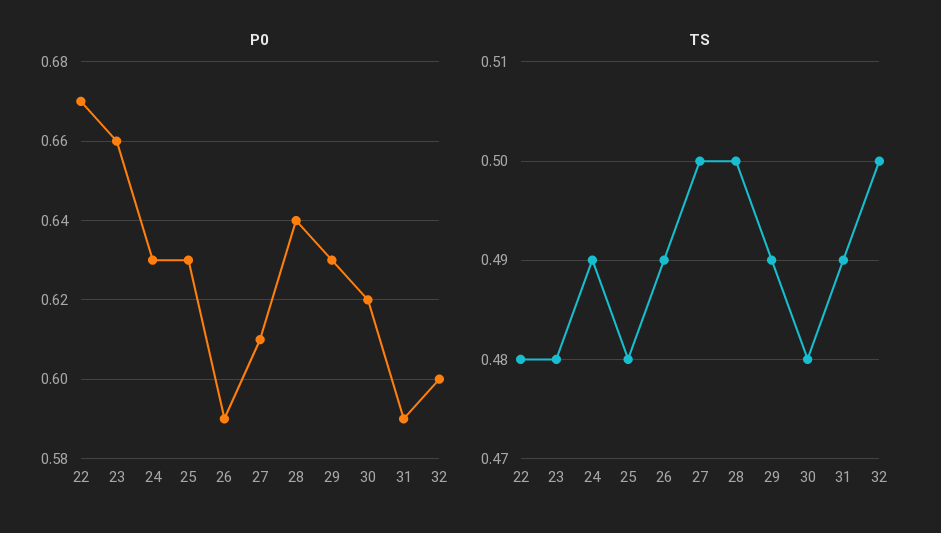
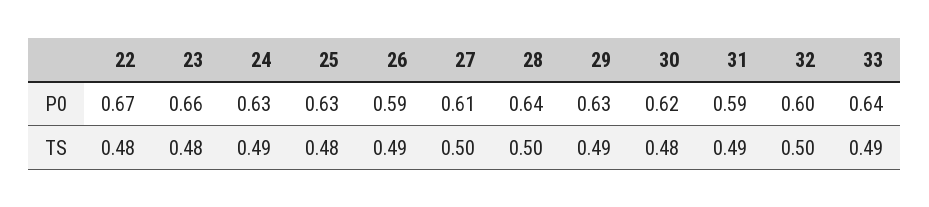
P0, 33: none -> 0.64
TS, 33: none -> 0.49

